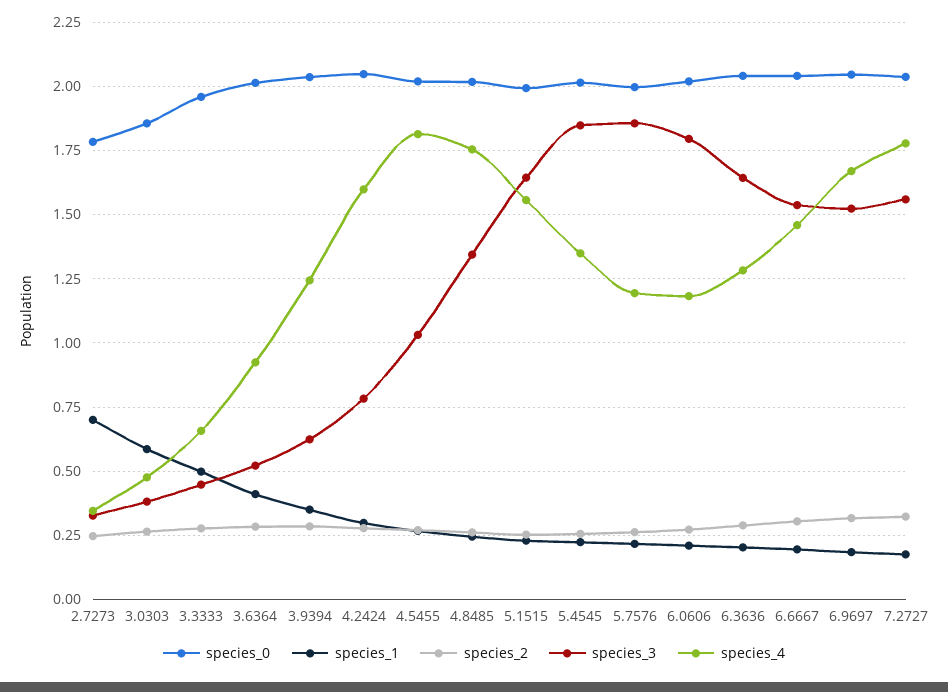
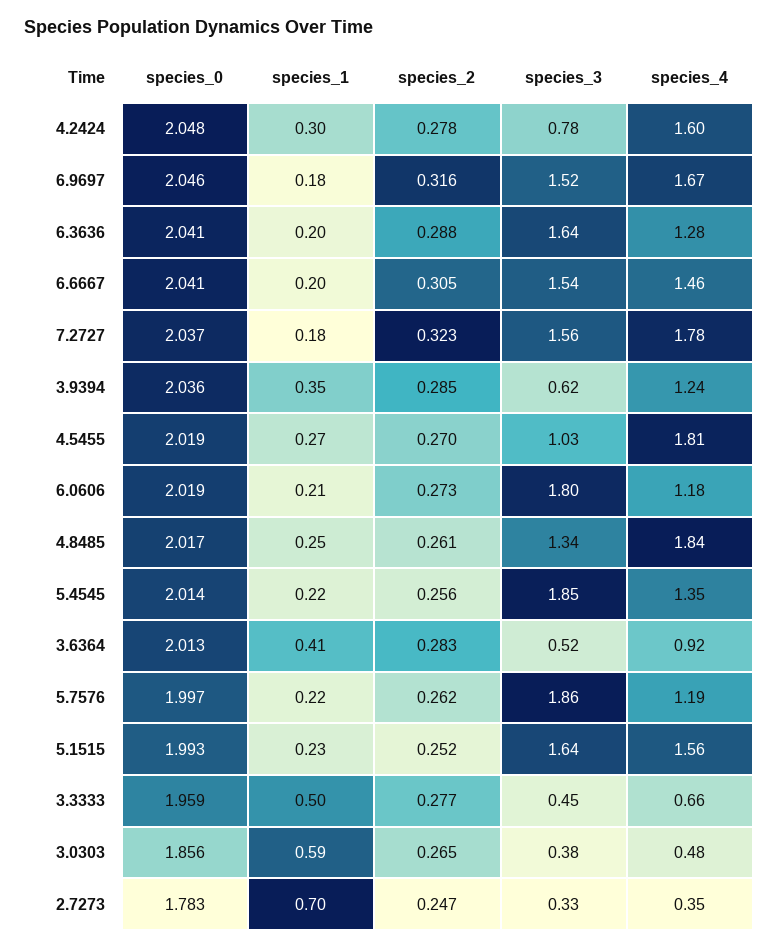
species_4, 4.8485: 1.75 -> 1.84

